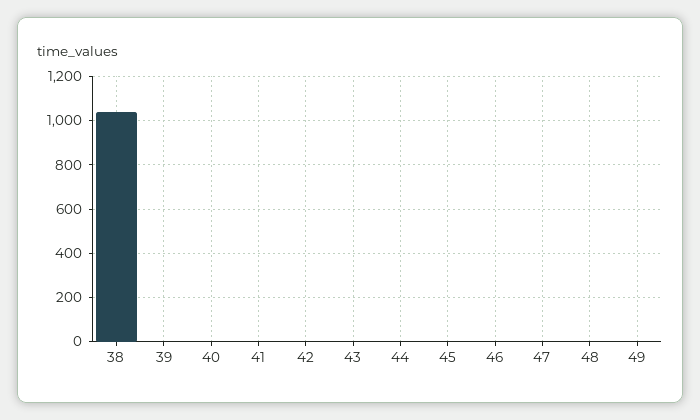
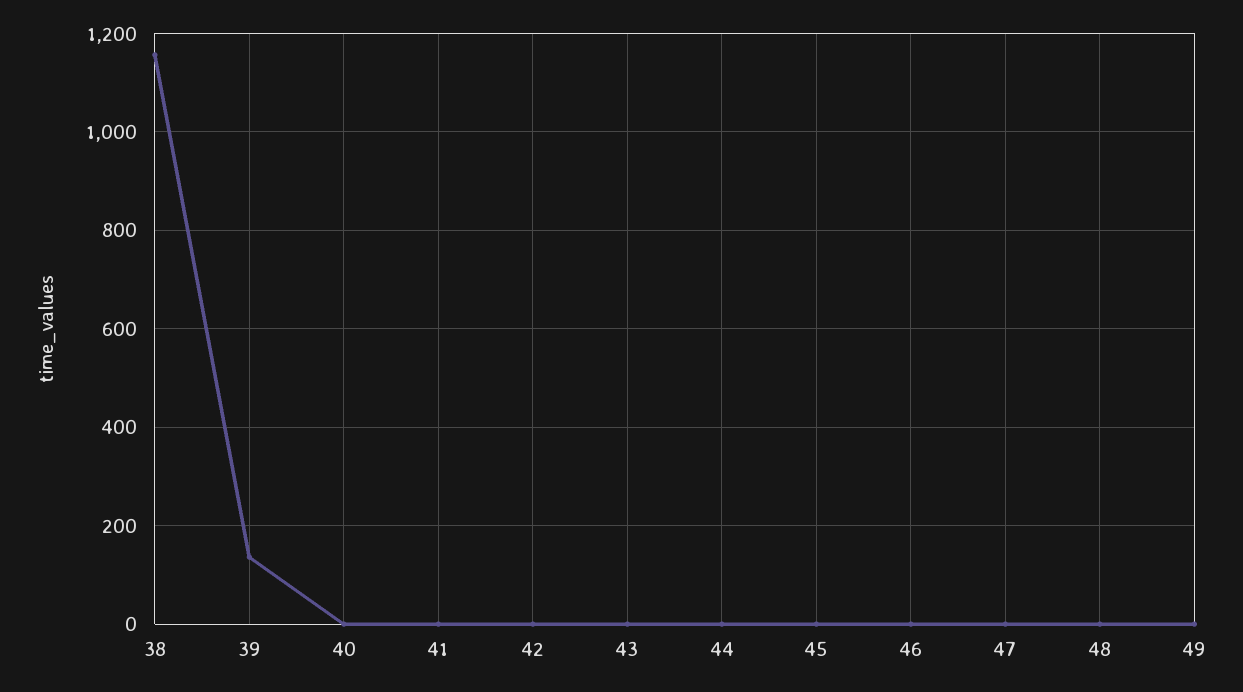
38: 1050 -> 1160
39: 0 -> 140

